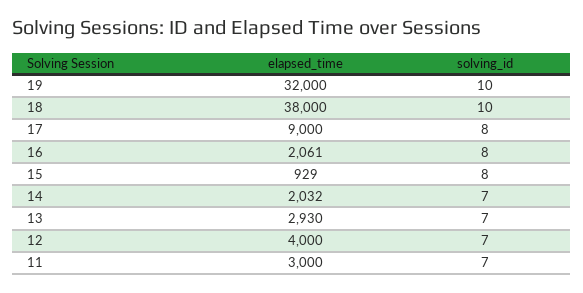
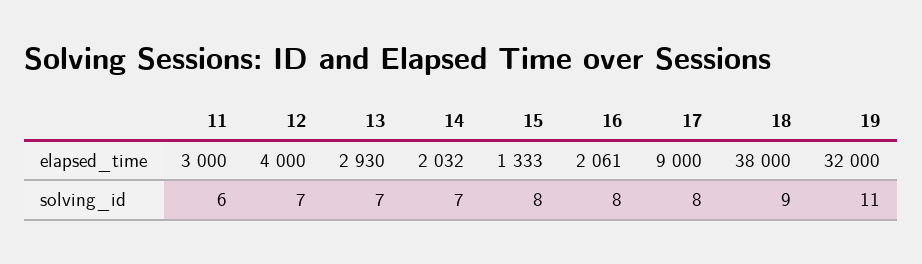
solving_id, 19: 10 -> 11
solving_id, 18: 10 -> 9
elapsed_time, 15: 929 -> 1333
solving_id, 11: 7 -> 6

